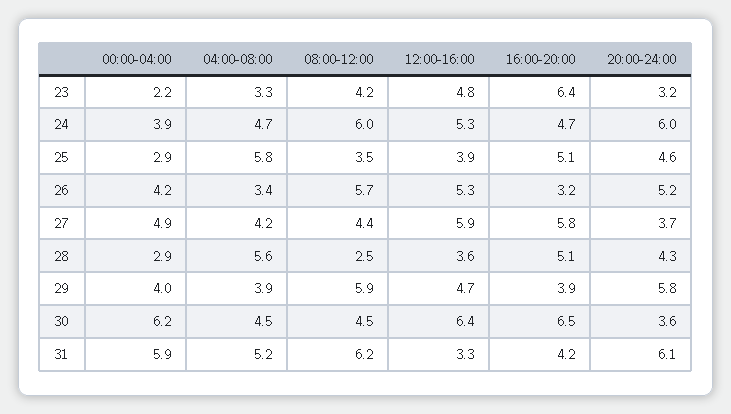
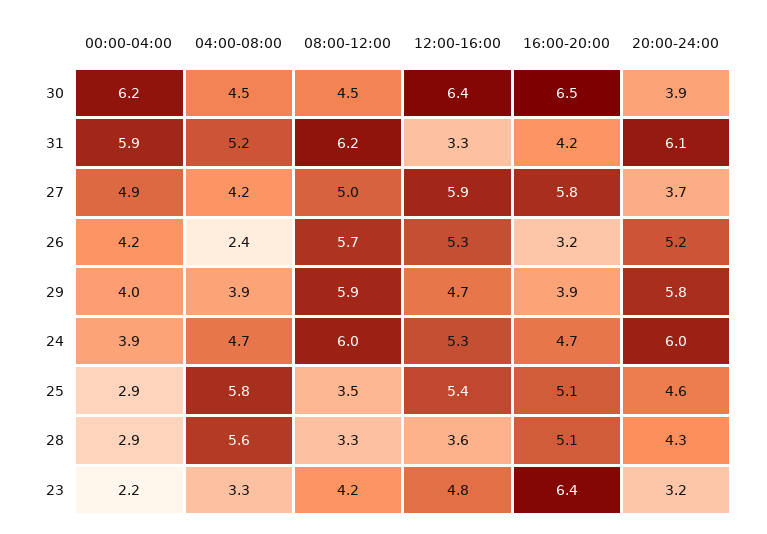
12:00-16:00, 25: 3.9 -> 5.4
04:00-08:00, 26: 3.4 -> 2.4
08:00-12:00, 27: 4.4 -> 5
08:00-12:00, 28: 2.5 -> 3.3
20:00-24:00, 30: 3.6 -> 3.9

